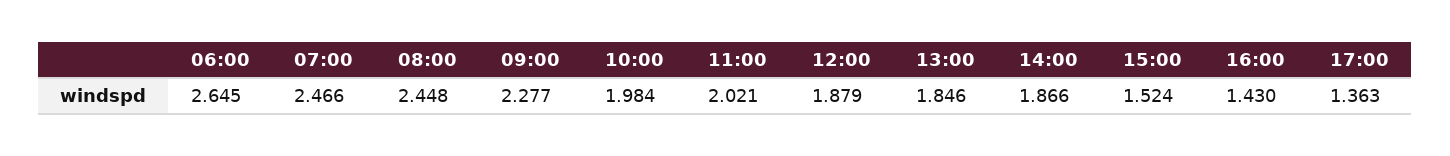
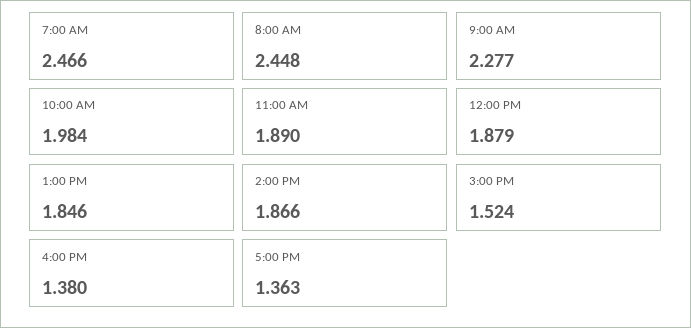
06:00: 2.645 -> none
11:00: 2.021 -> 1.89
16:00: 1.43 -> 1.38

